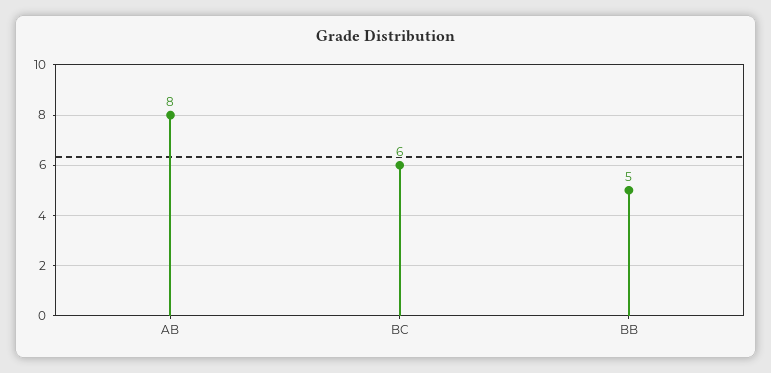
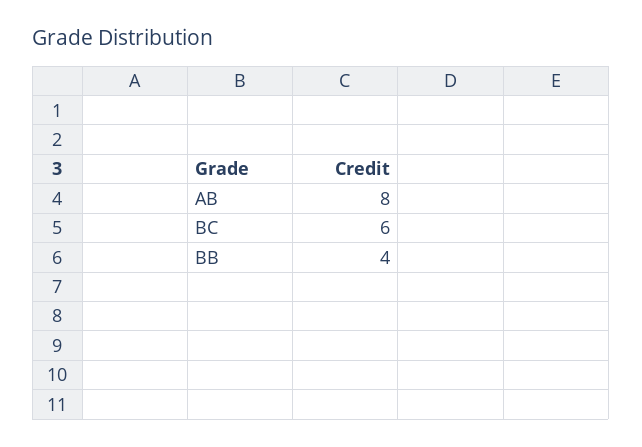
BB: 5 -> 4

